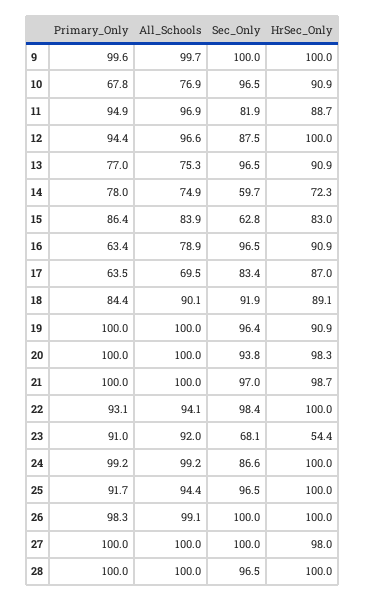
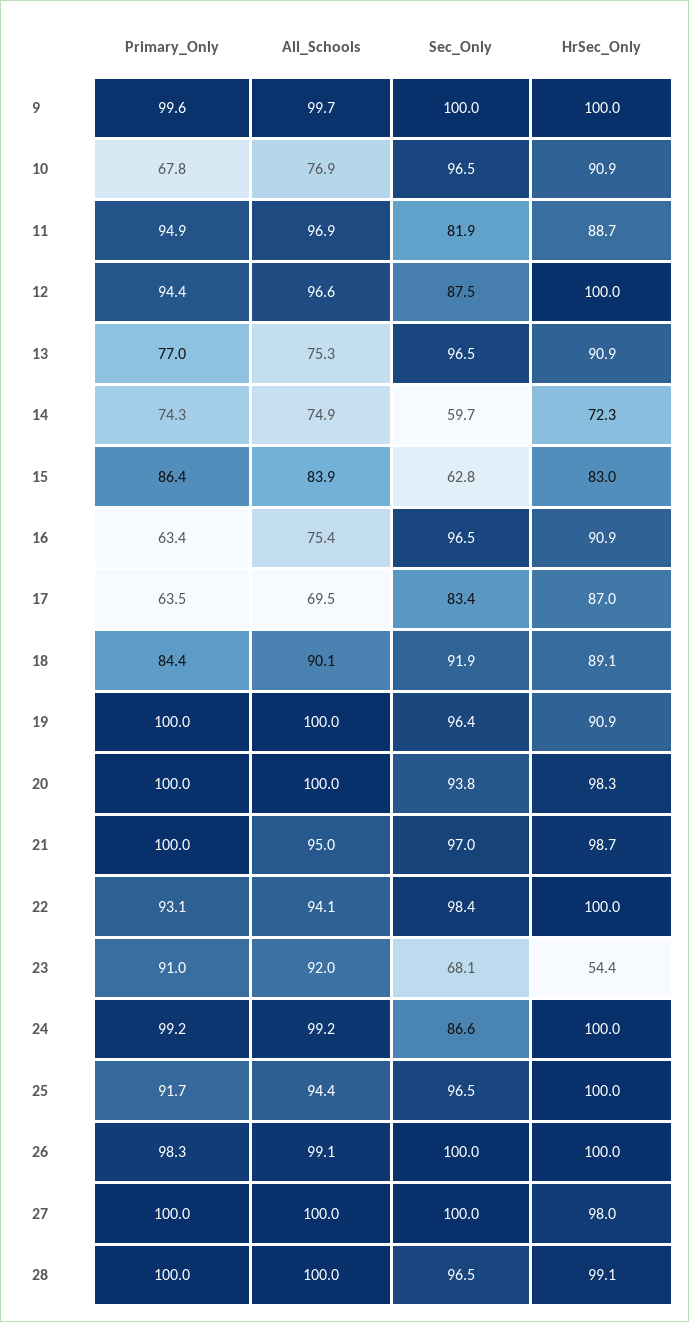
Primary_Only, 14: 78 -> 74.3
All_Schools, 16: 78.9 -> 75.4
All_Schools, 21: 100 -> 95
HrSec_Only, 28: 100 -> 99.1

